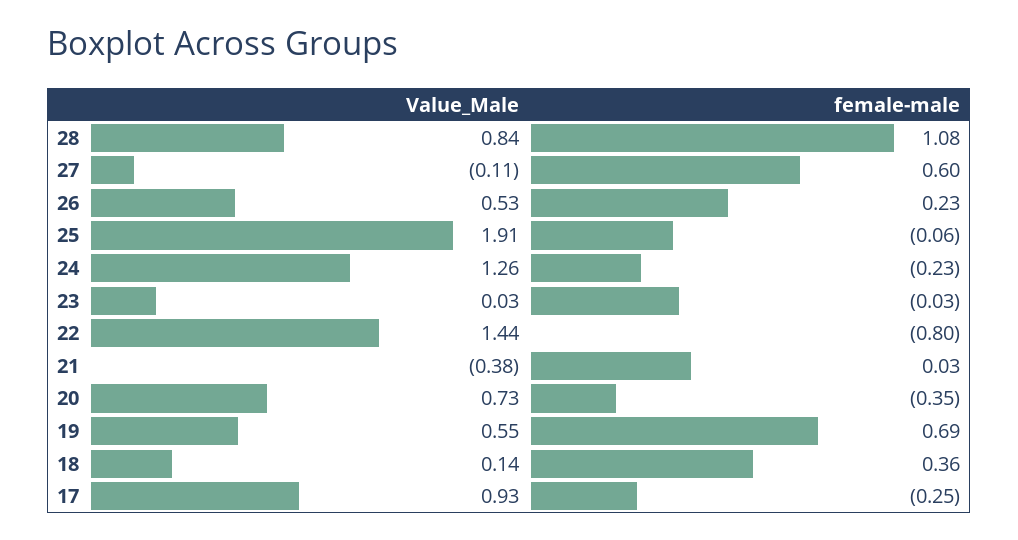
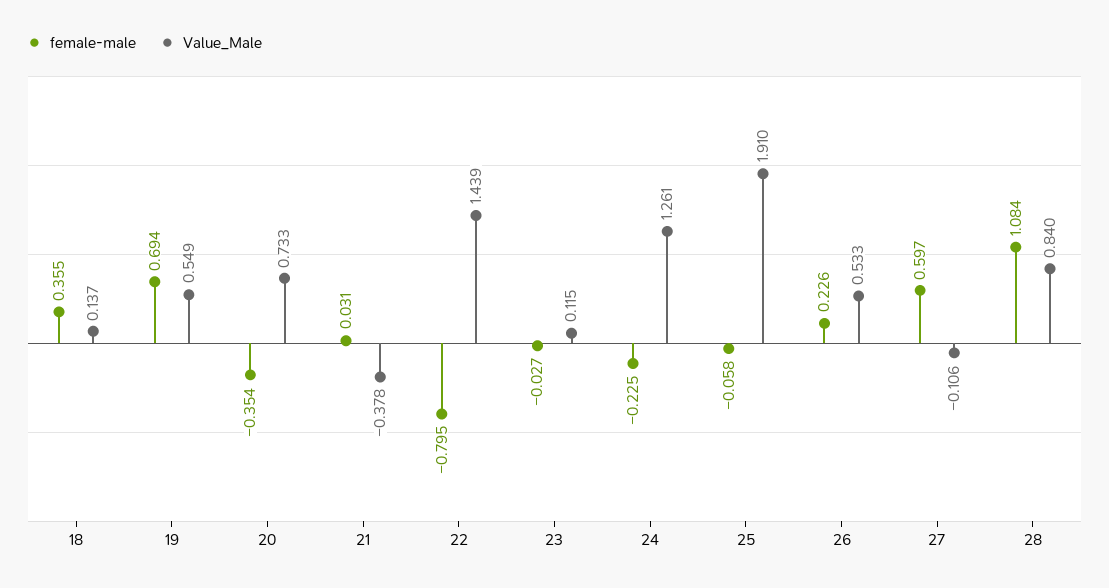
Value_Male, 23: 0.03 -> 0.115
Value_Male, 17: 0.93 -> none
female-male, 17: -0.25 -> none

